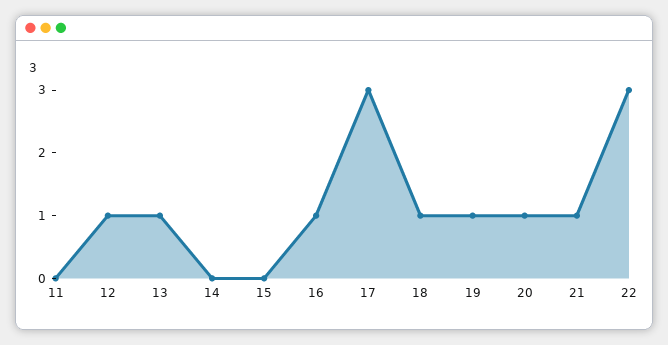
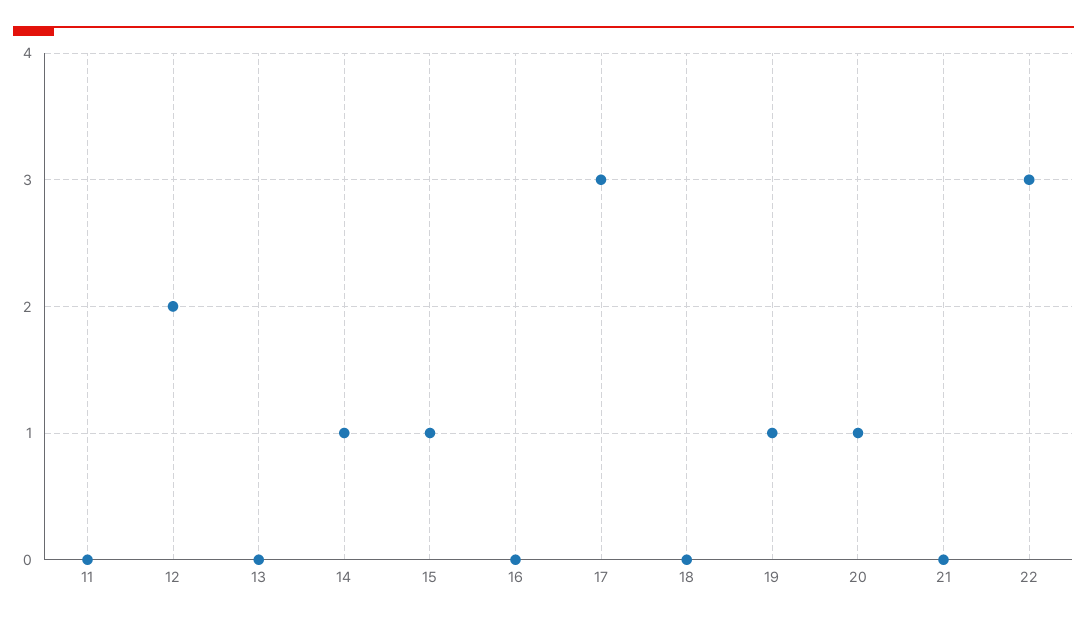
12: 1 -> 2
13: 1 -> 0
14: 0 -> 1
15: 0 -> 1
16: 1 -> 0
18: 1 -> 0
21: 1 -> 0

